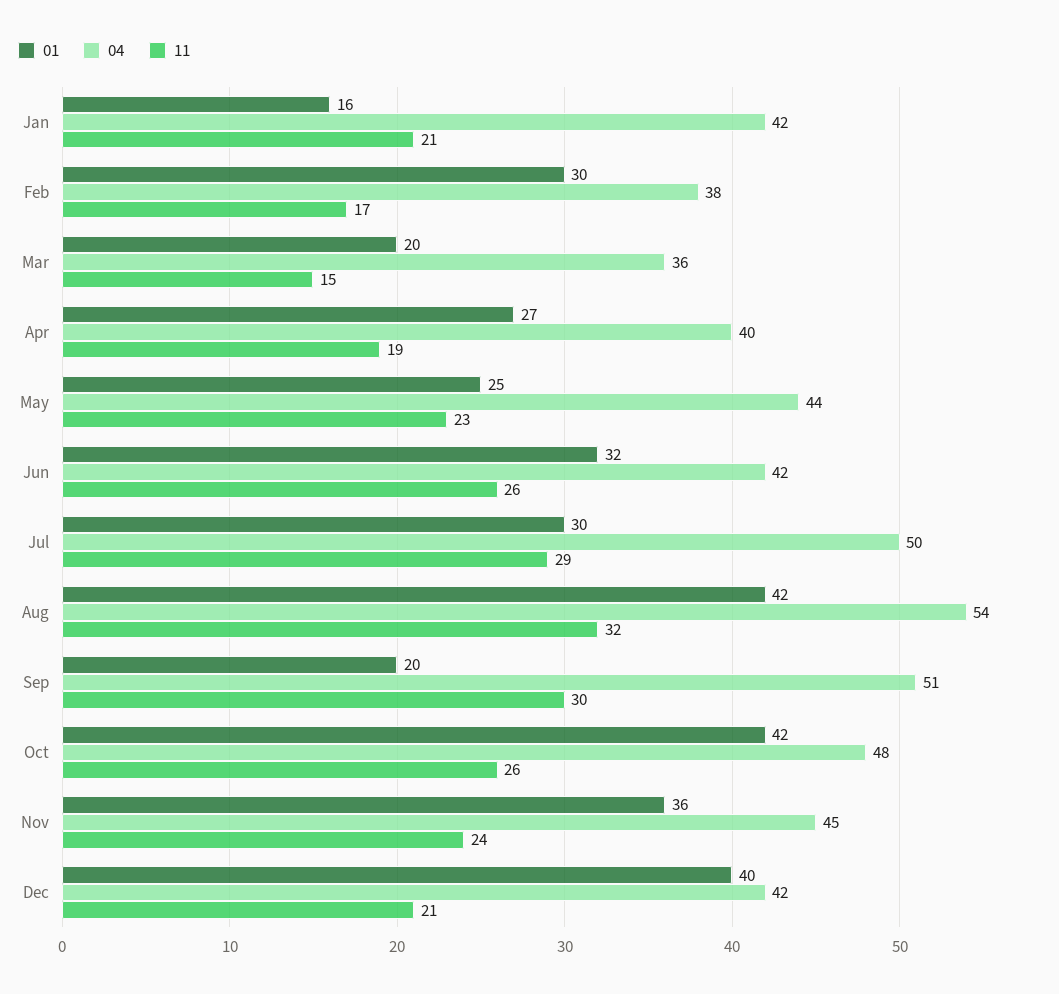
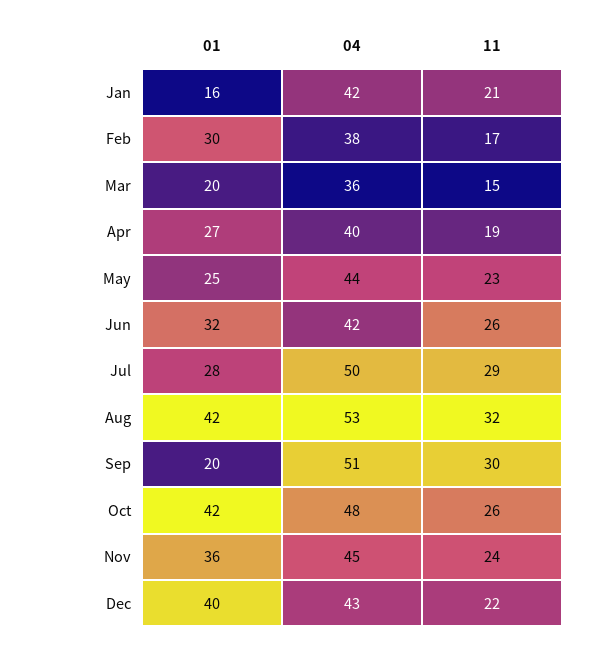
01, Jul: 30 -> 28
04, Aug: 54 -> 53
04, Dec: 42 -> 43
11, Dec: 21 -> 22

